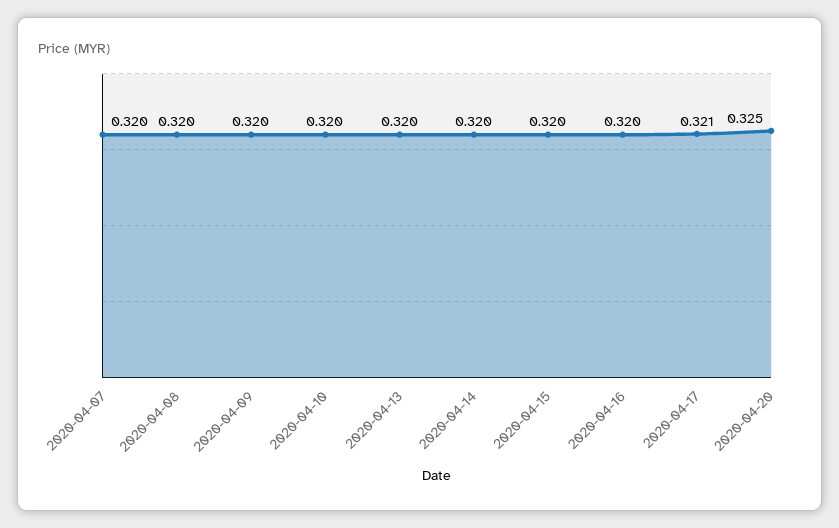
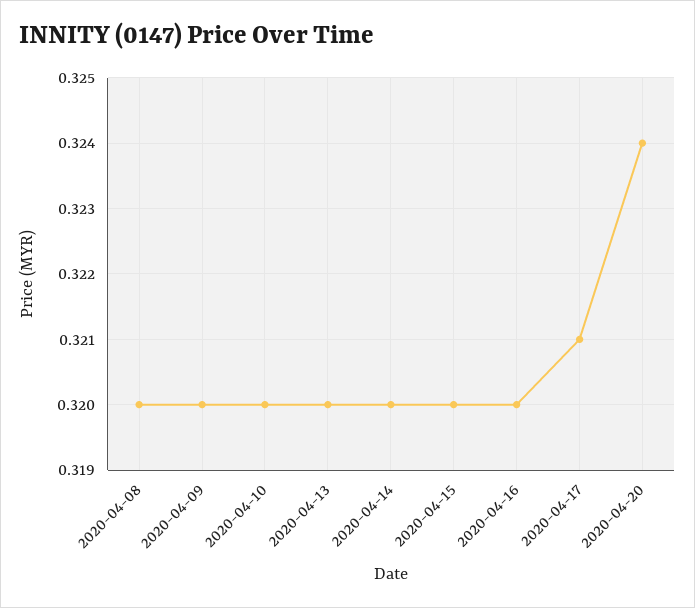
2020-04-07: 0.32 -> none
2020-04-20: 0.325 -> 0.324

